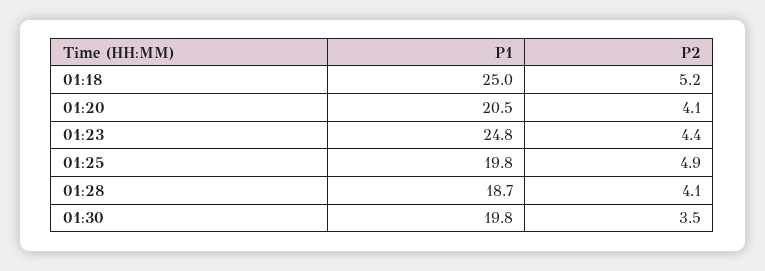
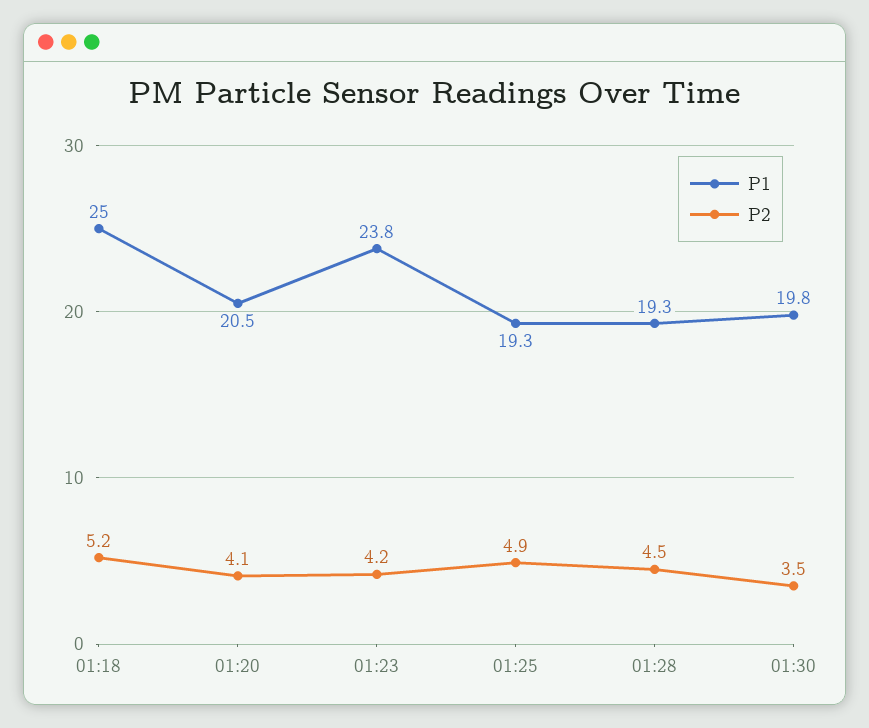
P1, 01:23: 24.8 -> 23.8
P2, 01:23: 4.4 -> 4.2
P1, 01:25: 19.8 -> 19.3
P1, 01:28: 18.7 -> 19.3
P2, 01:28: 4.1 -> 4.5

